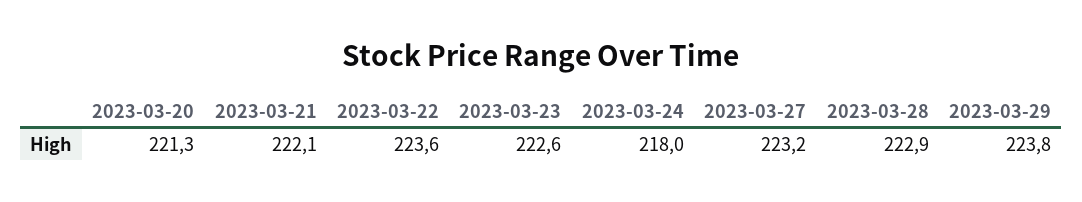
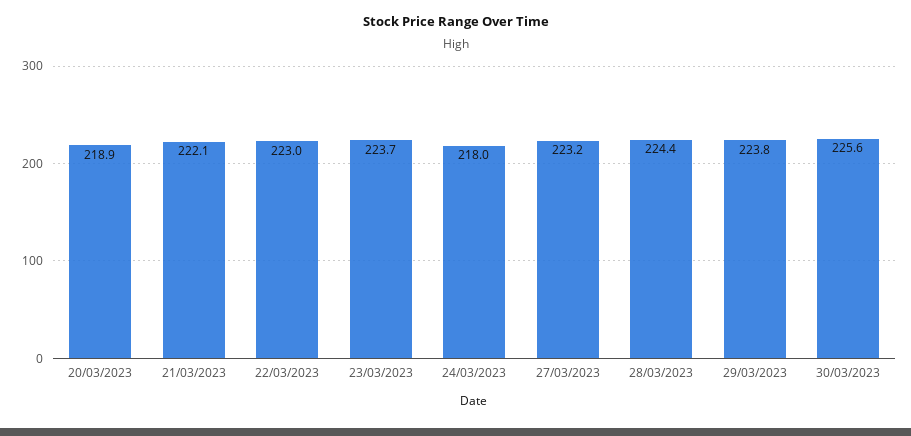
2023-03-20: 221.3 -> 218.9
2023-03-22: 223.6 -> 223
2023-03-23: 222.6 -> 223.7
2023-03-28: 222.9 -> 224.4
30/03/2023: none -> 225.6

